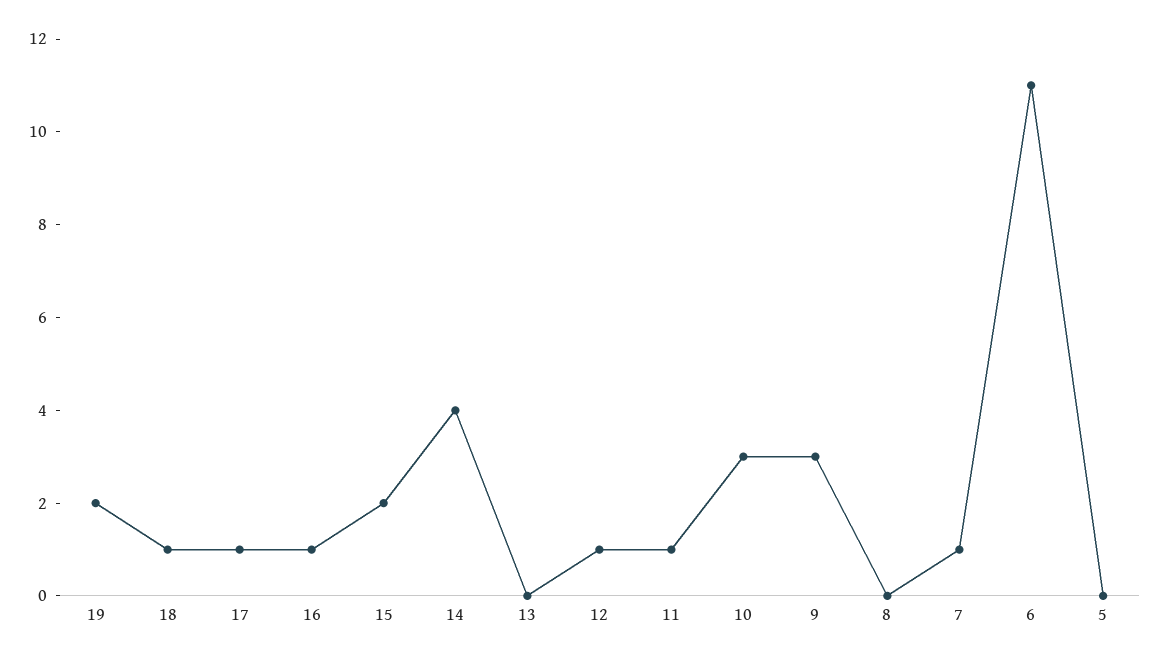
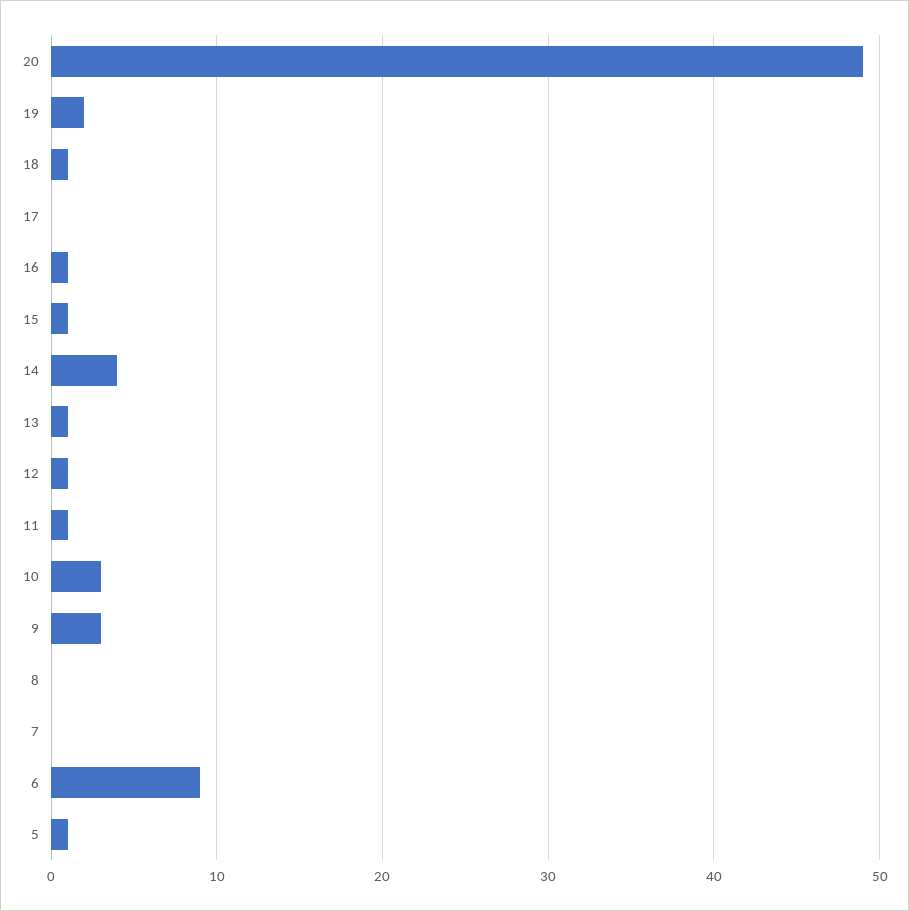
17: 1 -> 0
15: 2 -> 1
13: 0 -> 1
7: 1 -> 0
6: 11 -> 9
5: 0 -> 1
20: none -> 49

